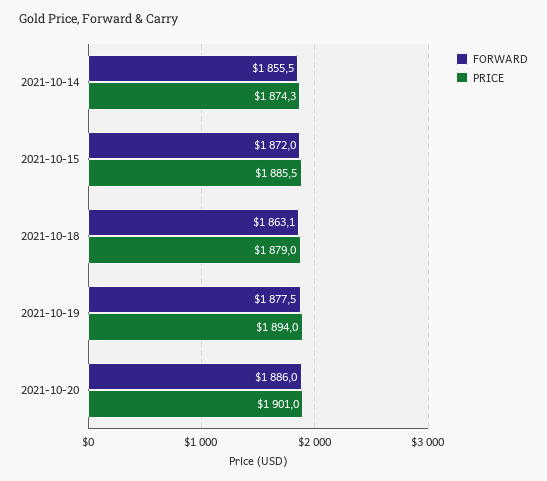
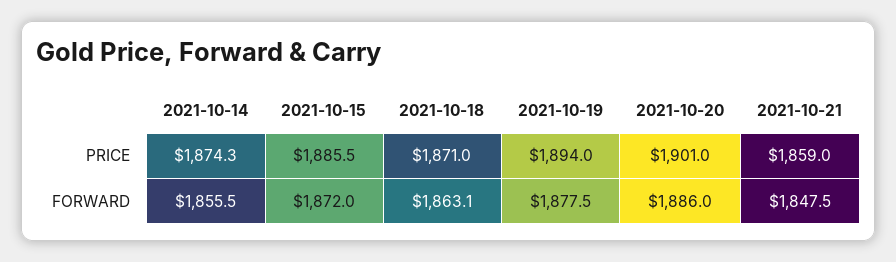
PRICE, 2021-10-18: 1879 -> 1871
PRICE, 2021-10-21: none -> 1859
FORWARD, 2021-10-21: none -> 1847.5

